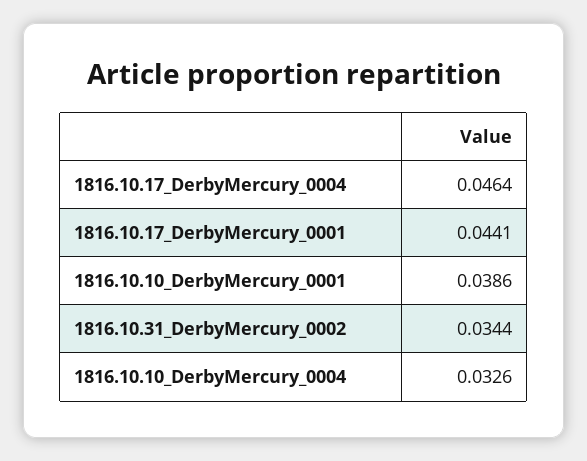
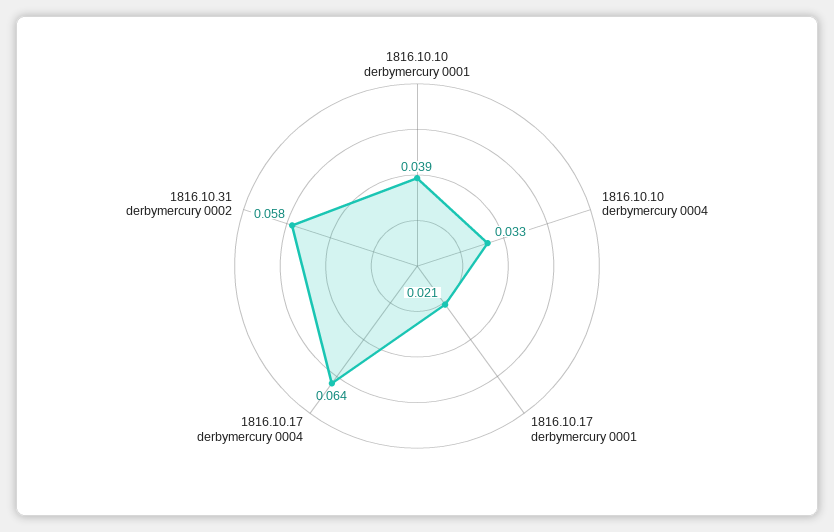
1816.10.17_DerbyMercury_0004: 0.0464 -> 0.064
1816.10.17_DerbyMercury_0001: 0.0441 -> 0.021
1816.10.31_DerbyMercury_0002: 0.0344 -> 0.058

